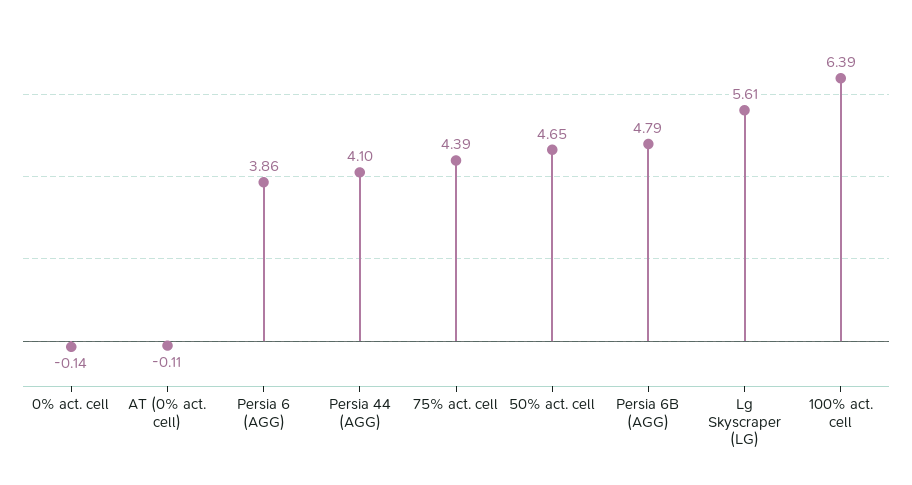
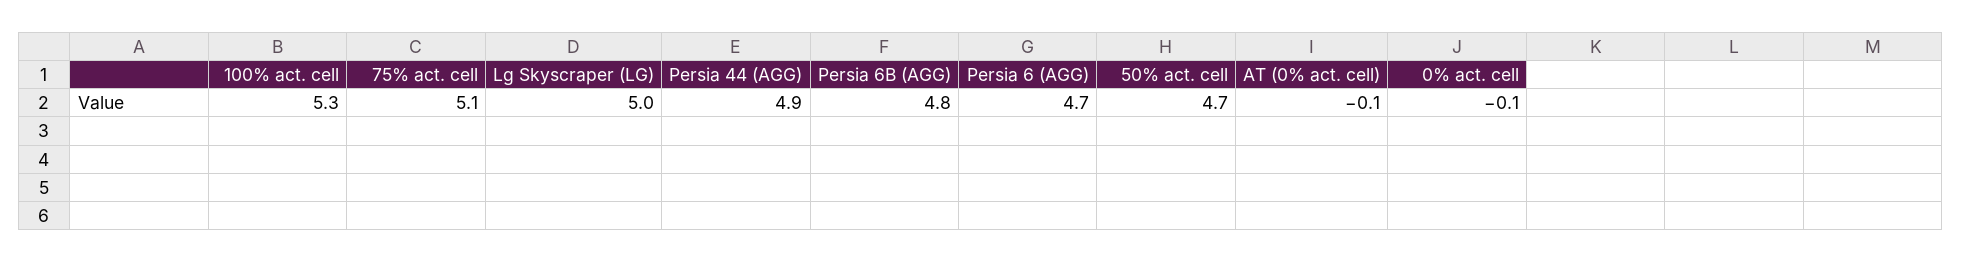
Persia 6 (AGG): 3.86 -> 4.7
Persia 44 (AGG): 4.1 -> 4.9
75% act. cell: 4.39 -> 5.1
Lg Skyscraper (LG): 5.61 -> 5
100% act. cell: 6.39 -> 5.3

